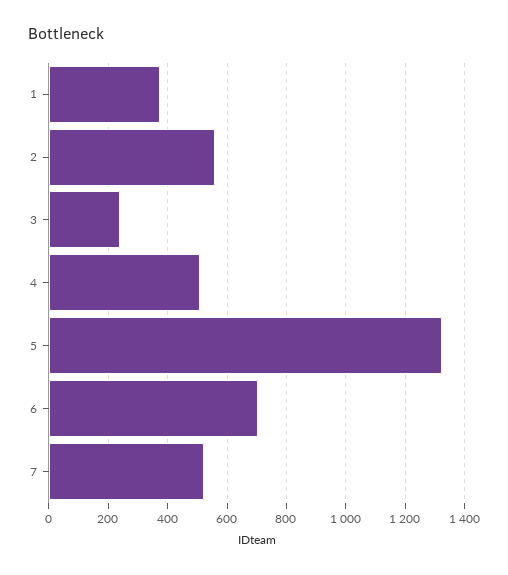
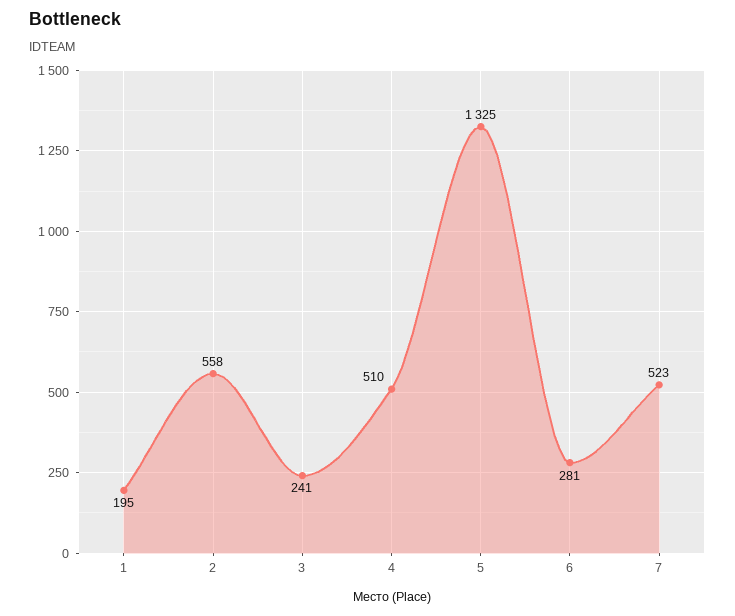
1: 375 -> 195
6: 700 -> 281

